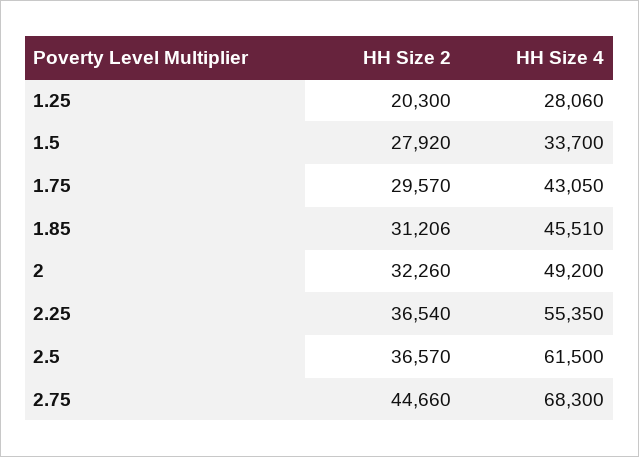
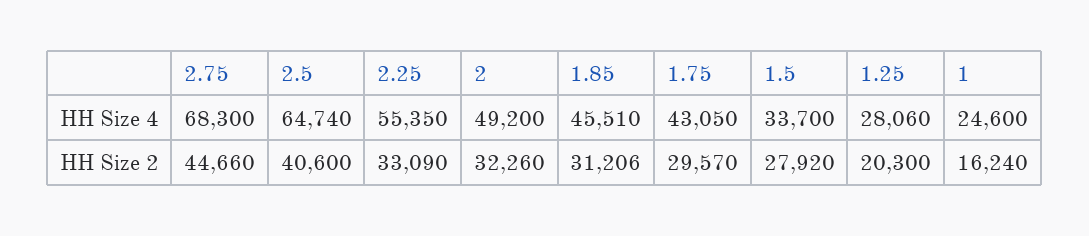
HH Size 2, 2.25: 36540 -> 33090
HH Size 2, 2.5: 36570 -> 40600
HH Size 4, 2.5: 61500 -> 64740
HH Size 4, 1: none -> 24600
HH Size 2, 1: none -> 16240

